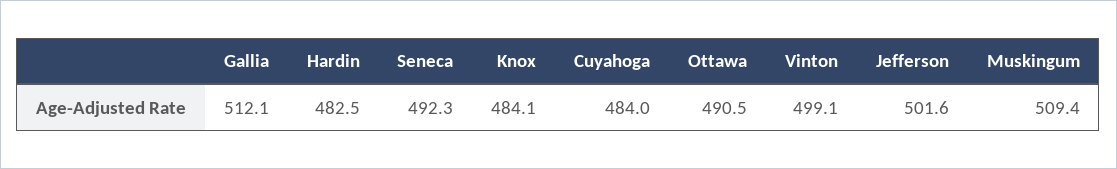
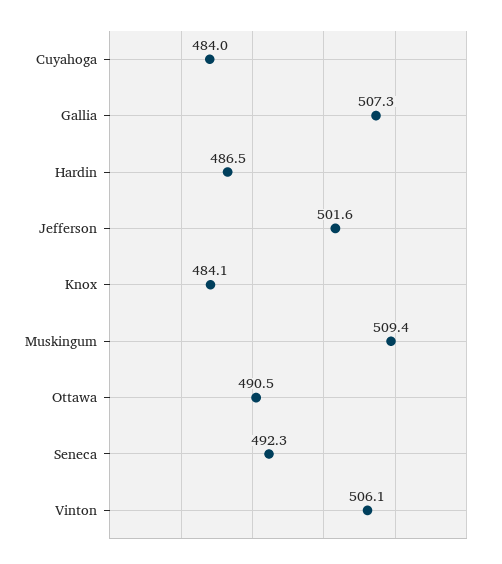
Gallia: 512.1 -> 507.3
Hardin: 482.5 -> 486.5
Vinton: 499.1 -> 506.1

